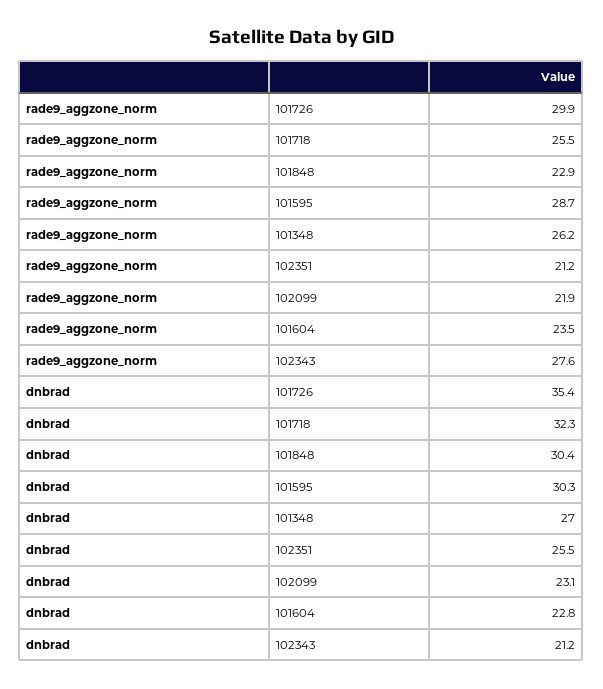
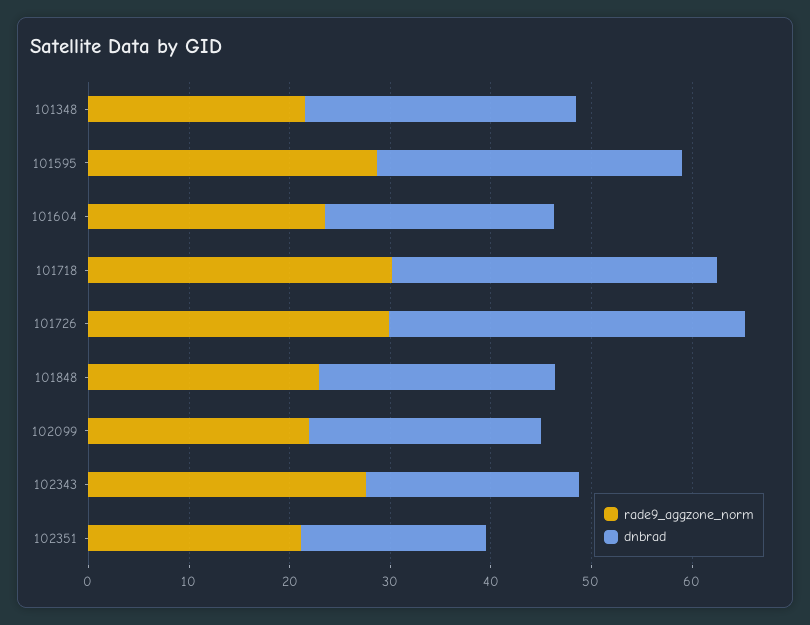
rade9_aggzone_norm, 101718: 25.5 -> 30
rade9_aggzone_norm, 101348: 26.2 -> 22
dnbrad, 101848: 30.4 -> 24
dnbrad, 102351: 25.5 -> 18

